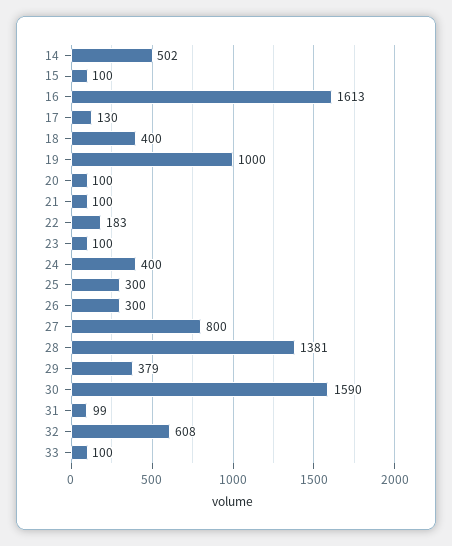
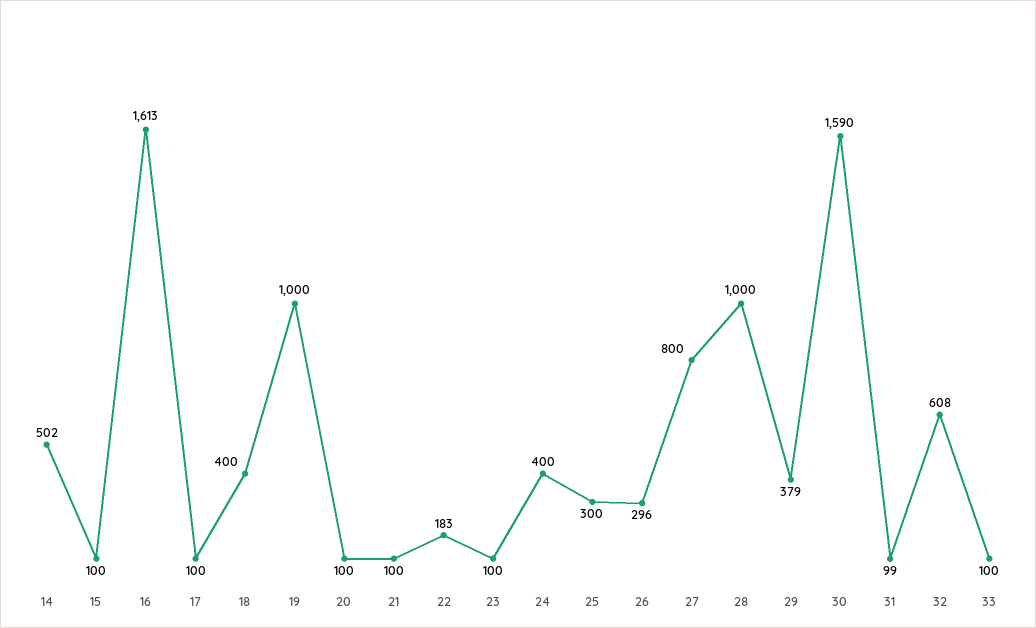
17: 130 -> 100
26: 300 -> 296
28: 1381 -> 1000

